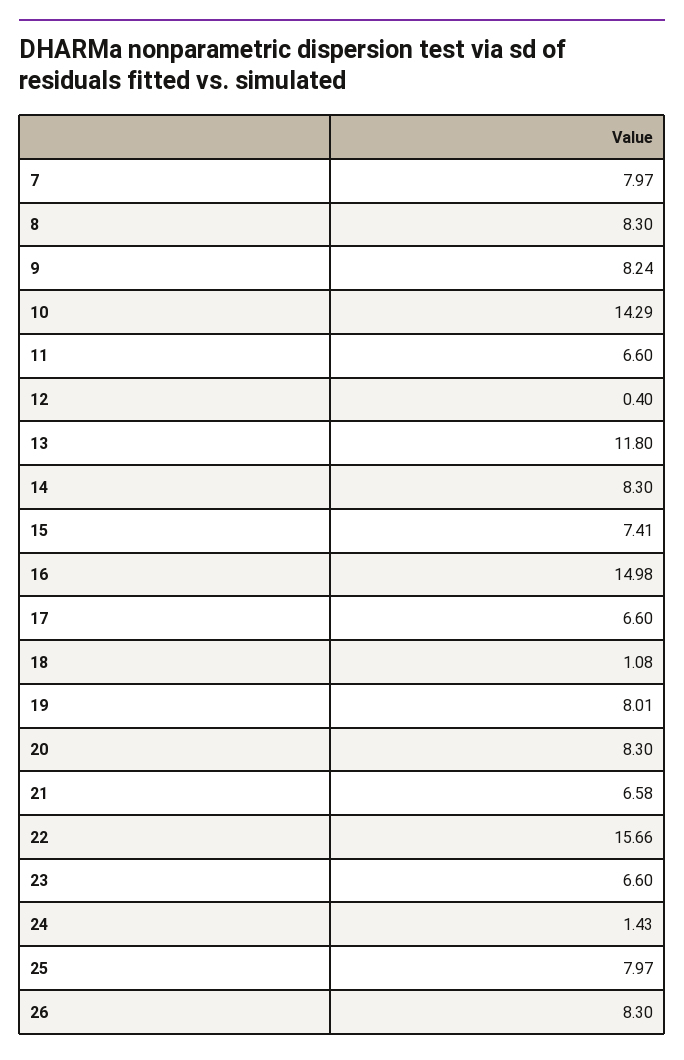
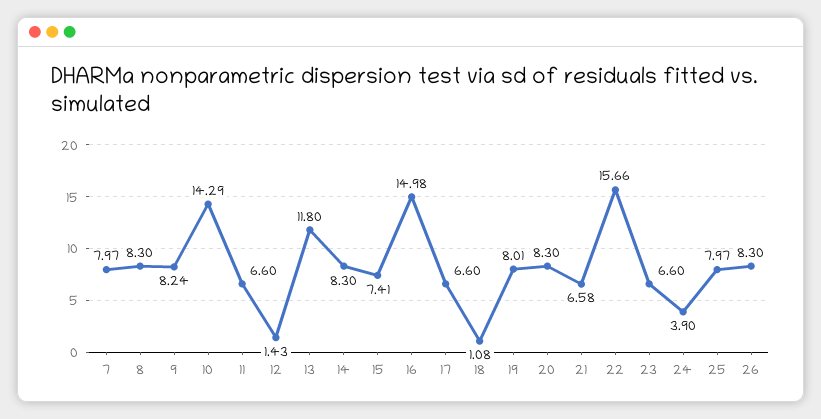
12: 0.4 -> 1.43
24: 1.43 -> 3.9

